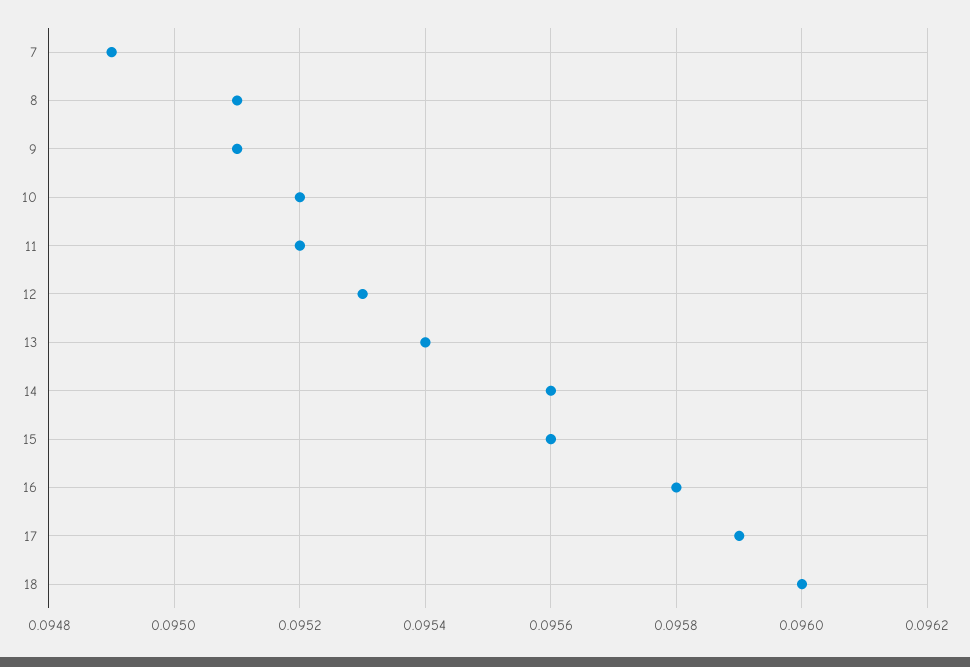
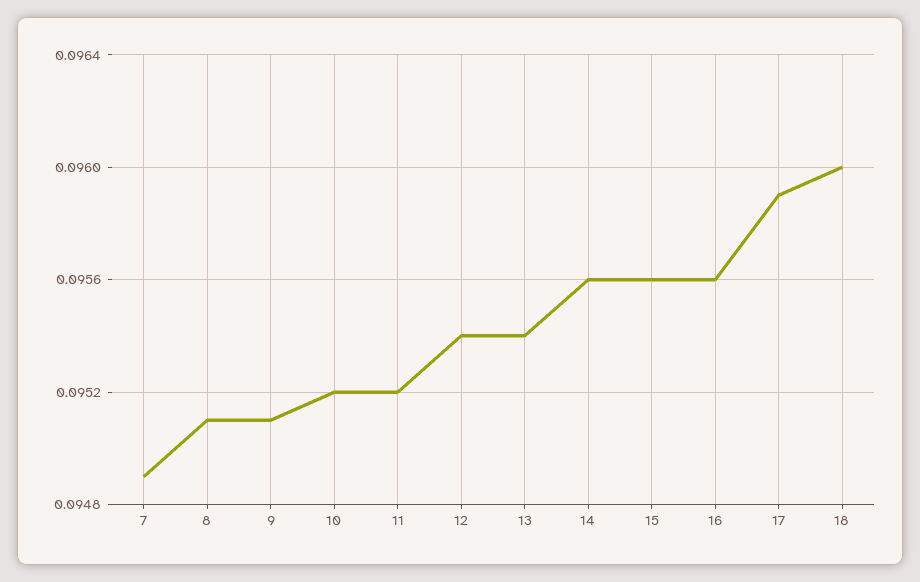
12: 0.0953 -> 0.0954
16: 0.0958 -> 0.0956

